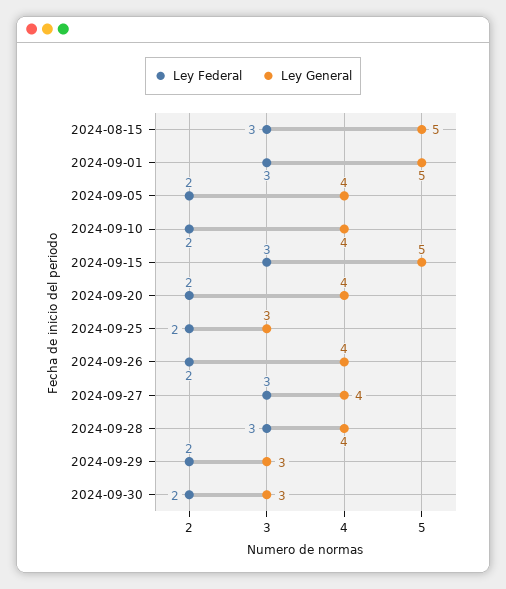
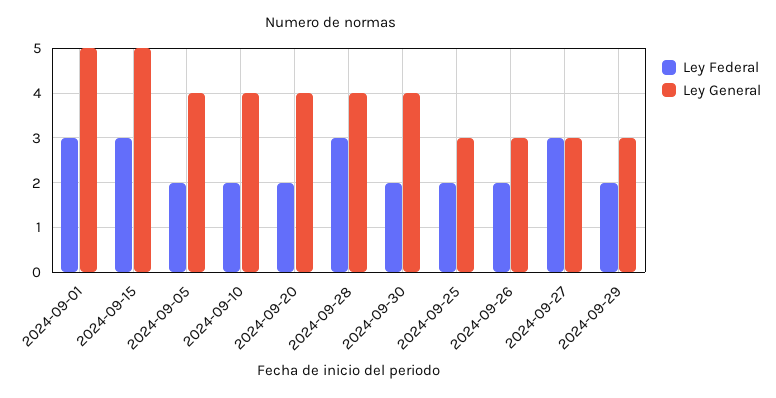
Ley Federal, 2024-08-15: 3 -> none
Ley General, 2024-08-15: 5 -> none
Ley General, 2024-09-26: 4 -> 3
Ley General, 2024-09-27: 4 -> 3
Ley General, 2024-09-30: 3 -> 4

